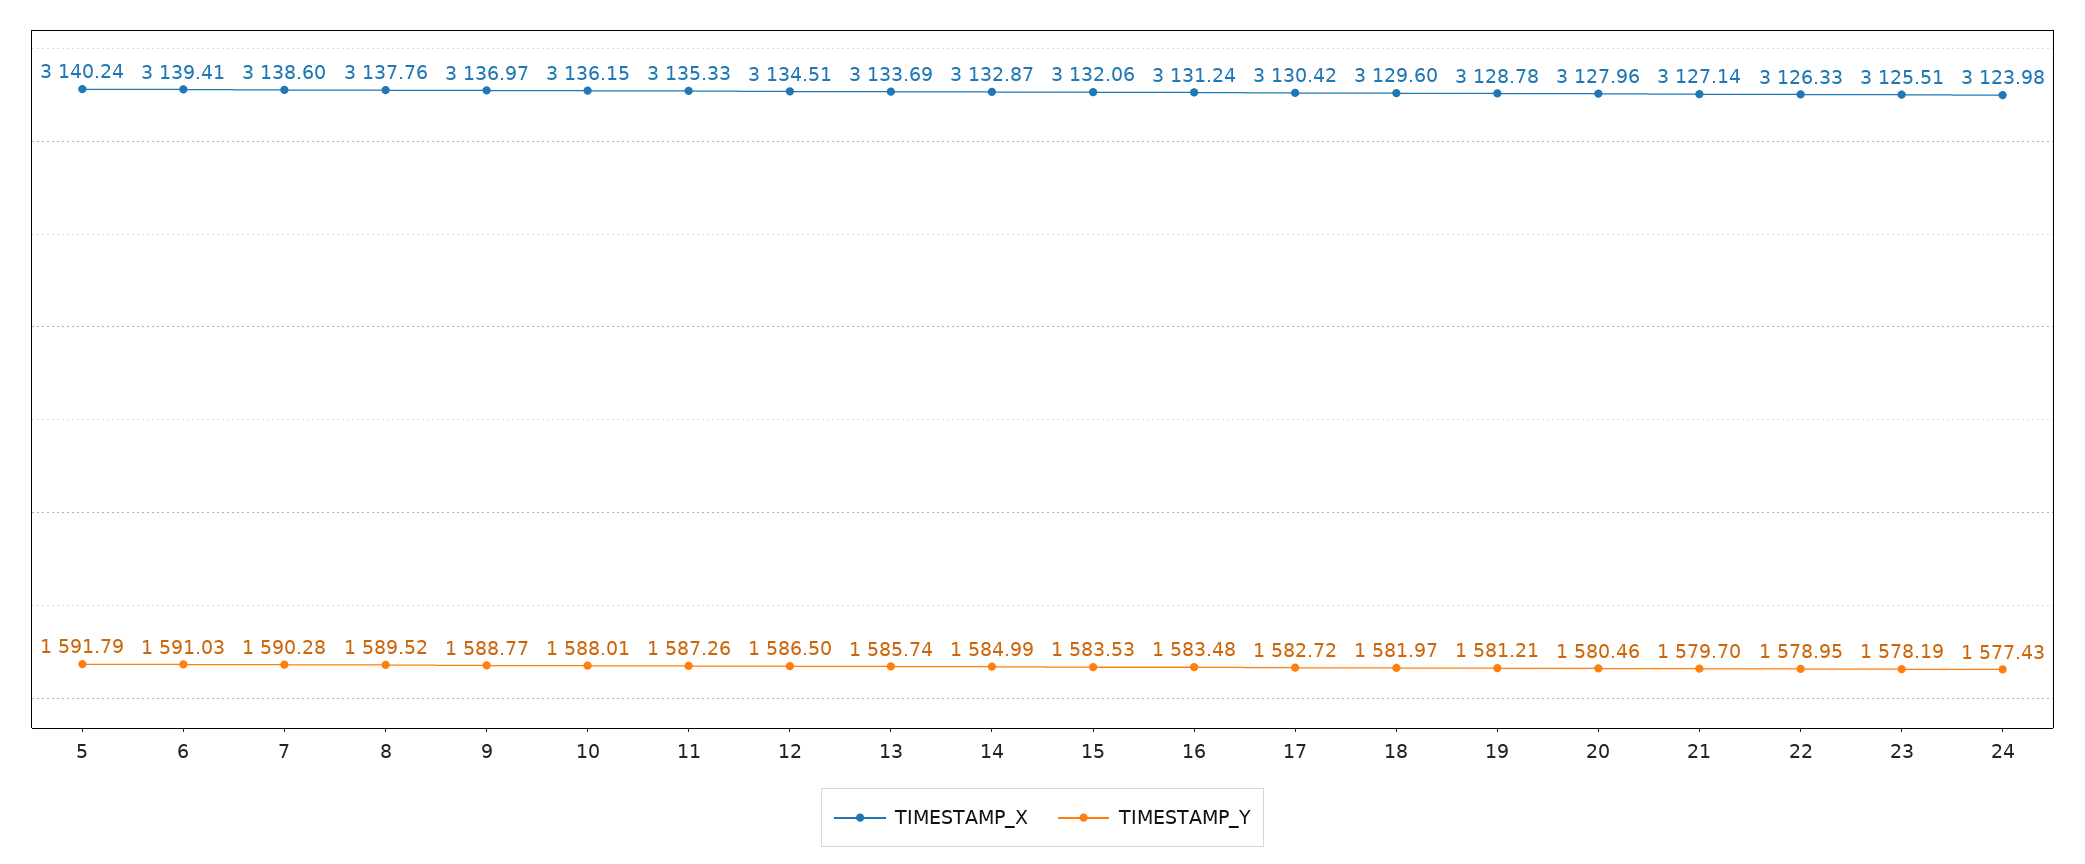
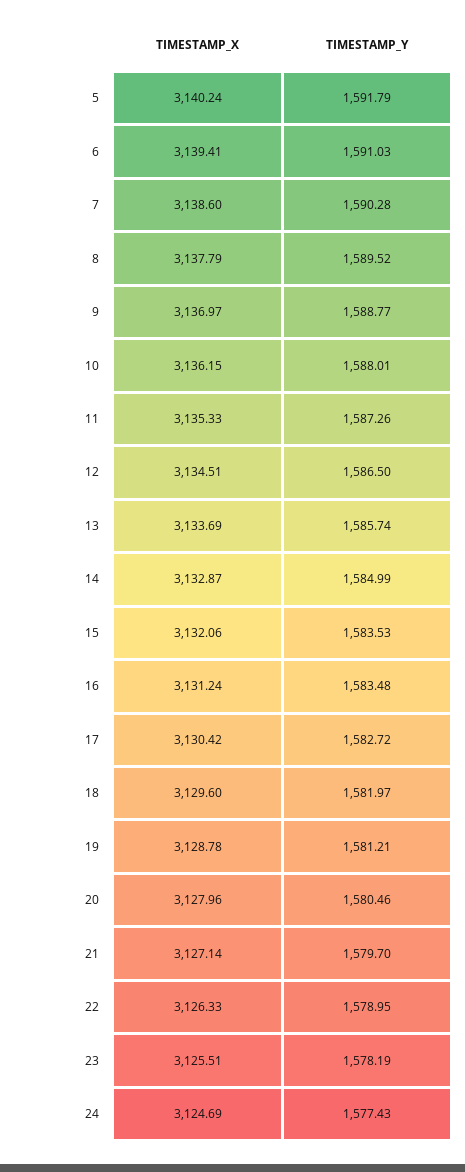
TIMESTAMP_X, 8: 3137.76 -> 3137.79
TIMESTAMP_X, 24: 3123.98 -> 3124.69

